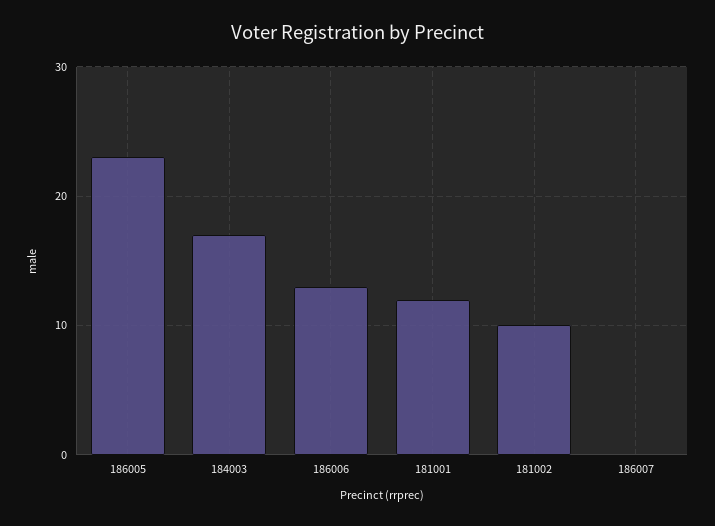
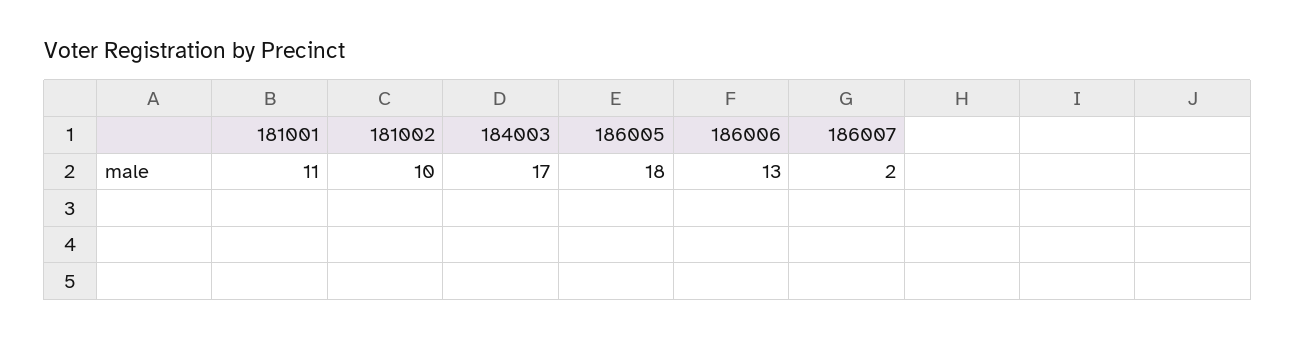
186005: 23 -> 18
181001: 12 -> 11
186007: 0 -> 2

